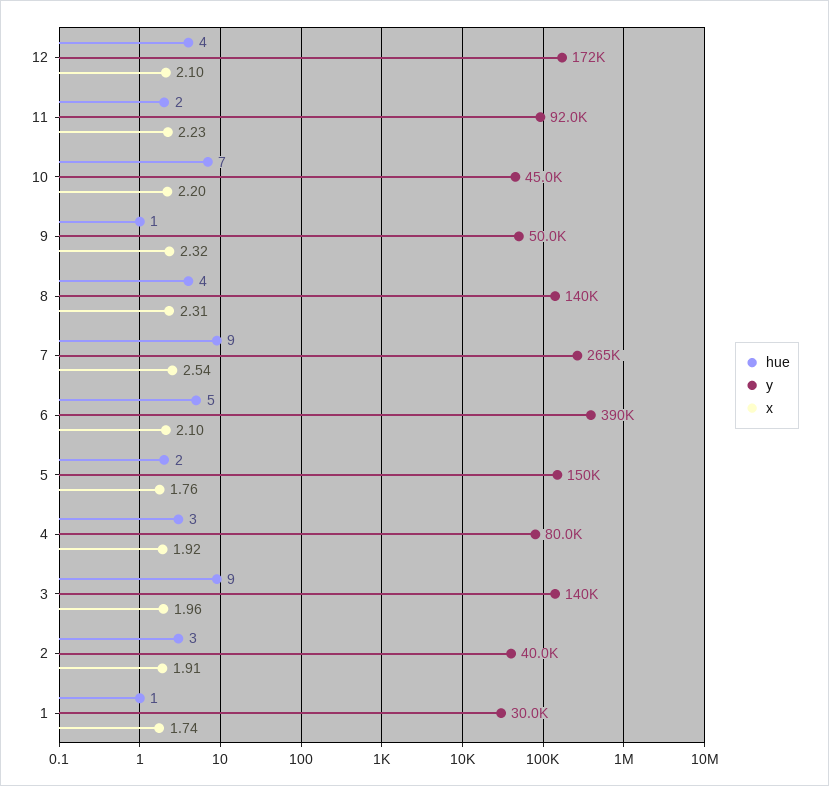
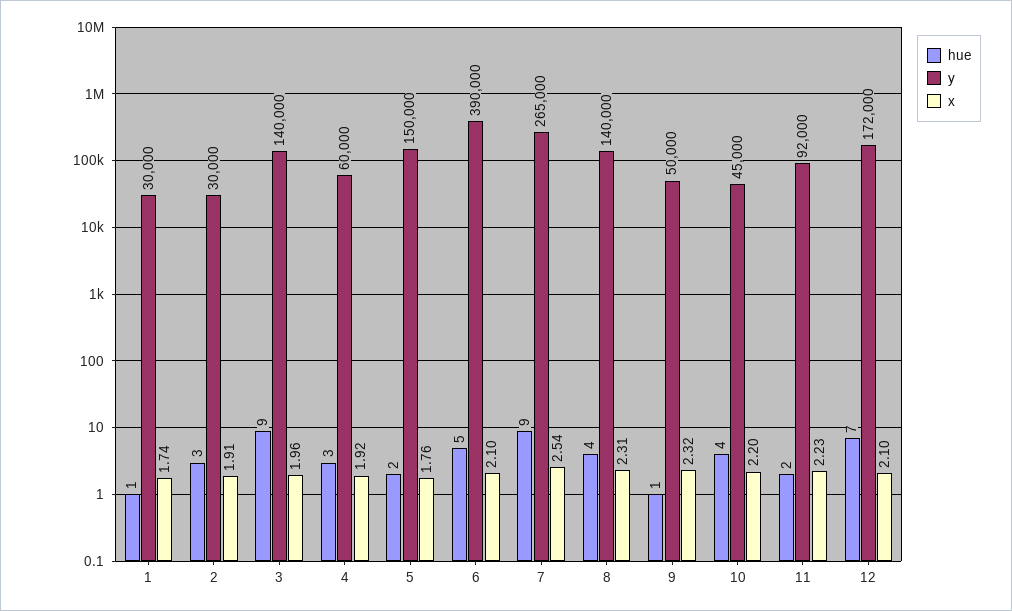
hue, 12: 4 -> 7
hue, 10: 7 -> 4
y, 4: 80000 -> 60000
y, 2: 40000 -> 30000

